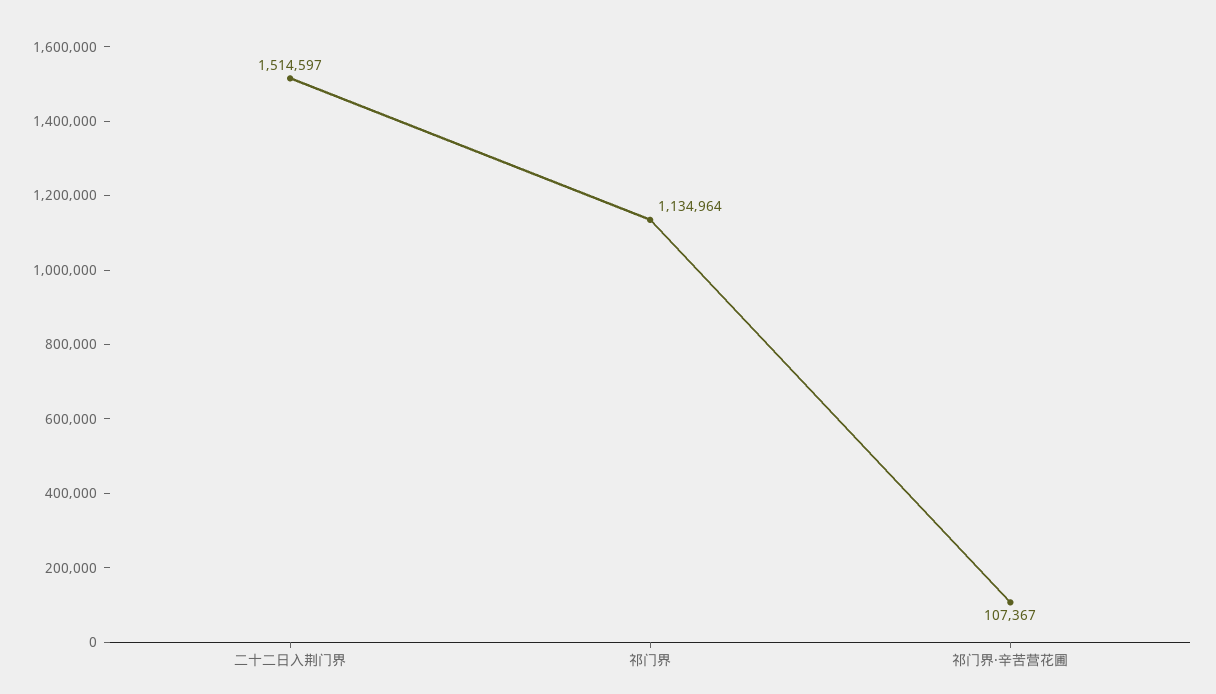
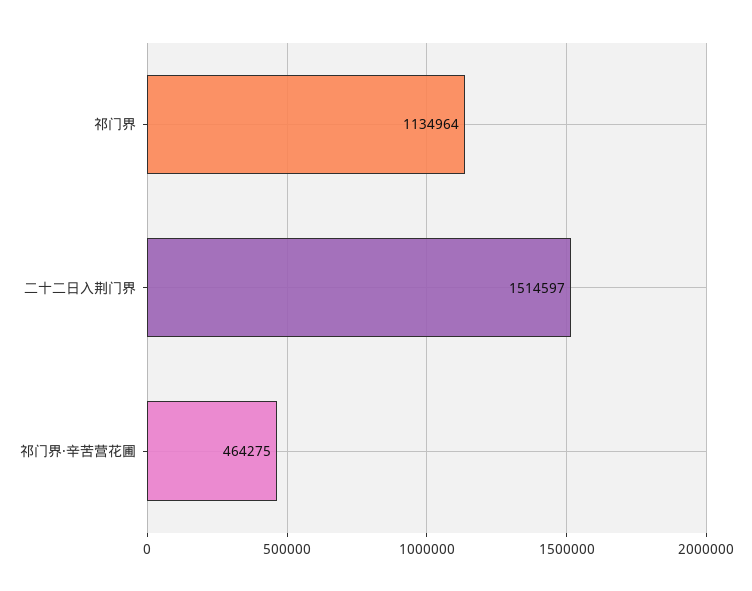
祁门界·辛苦营花圃: 107367 -> 464275

